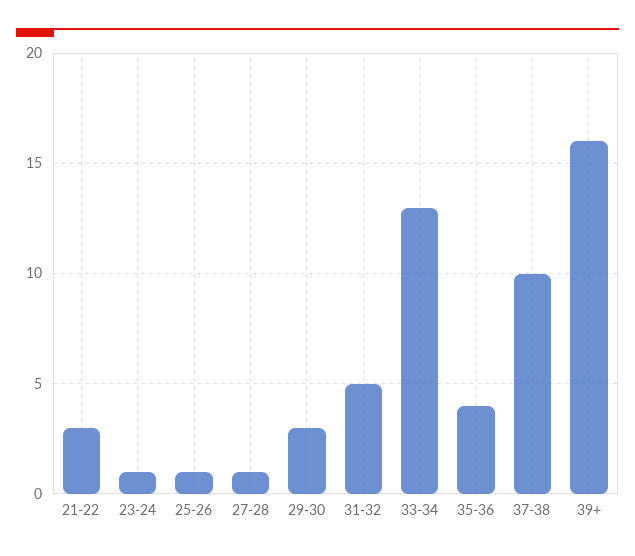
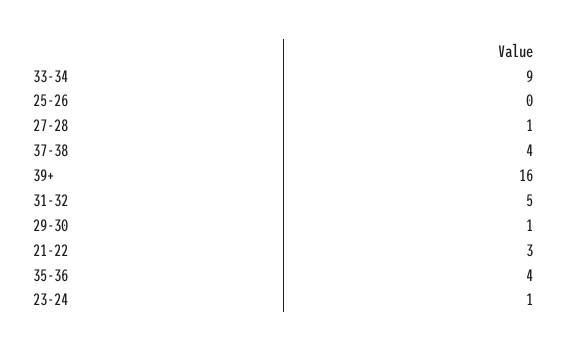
25-26: 1 -> 0
29-30: 3 -> 1
33-34: 13 -> 9
37-38: 10 -> 4

